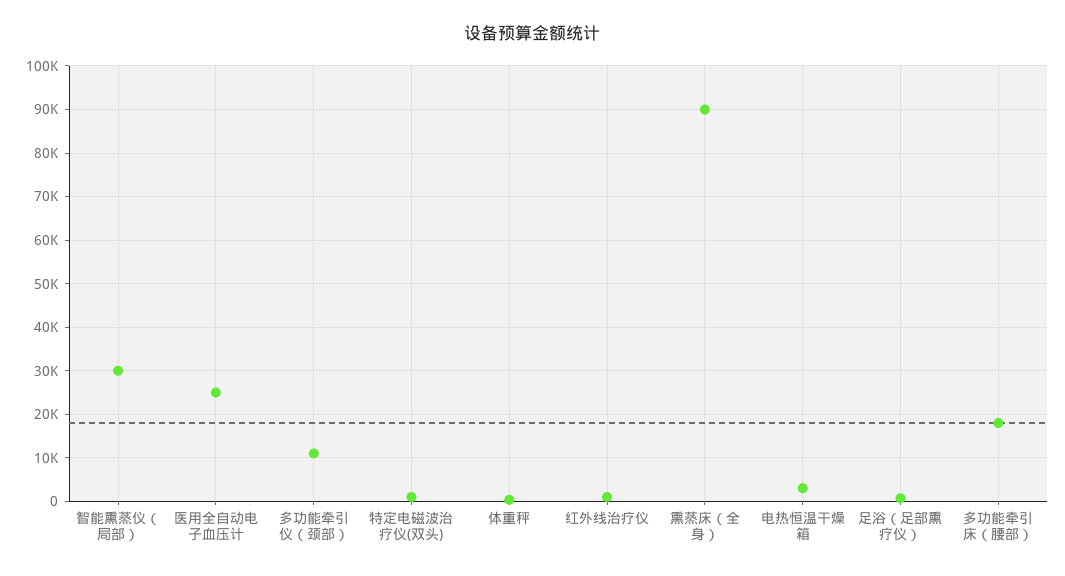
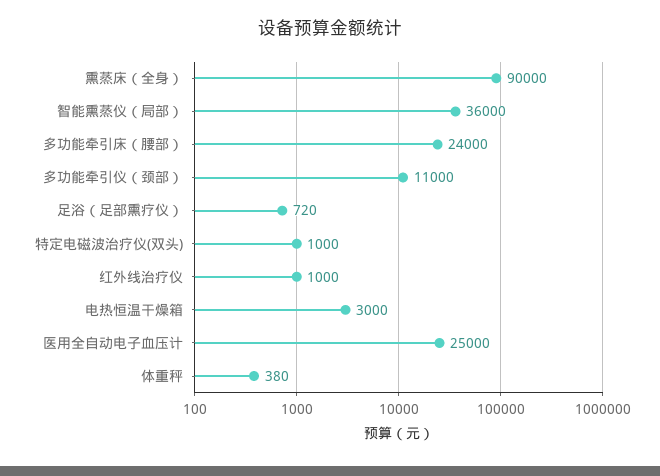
智能熏蒸仪（局部）: 30000 -> 36000
多功能牵引床（腰部）: 18000 -> 24000

